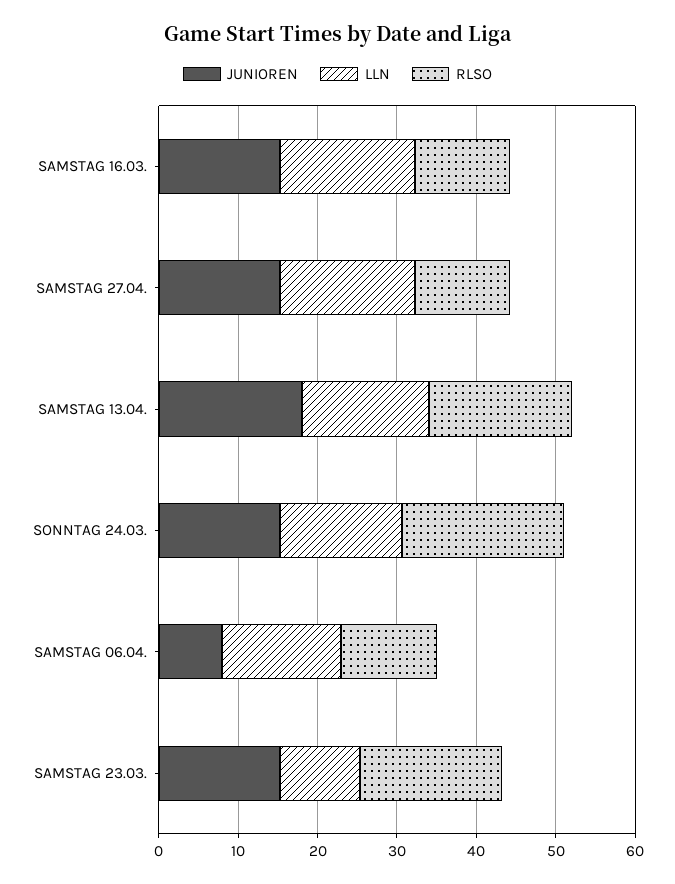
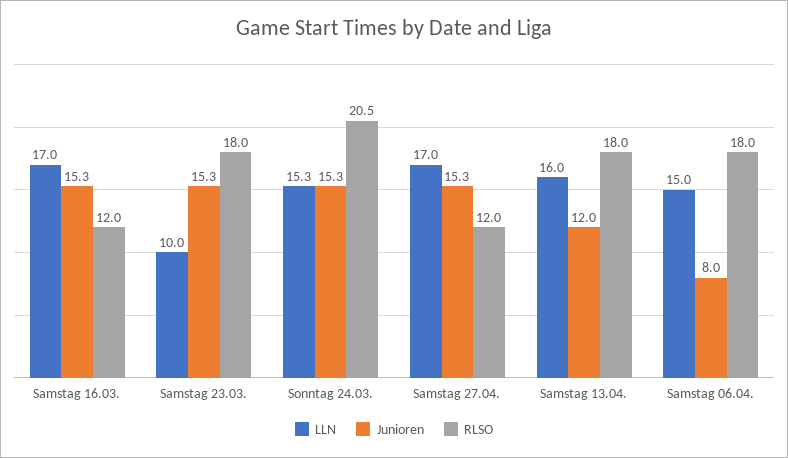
JUNIOREN, SAMSTAG 13.04.: 18 -> 12
RLSO, SAMSTAG 06.04.: 12 -> 18

